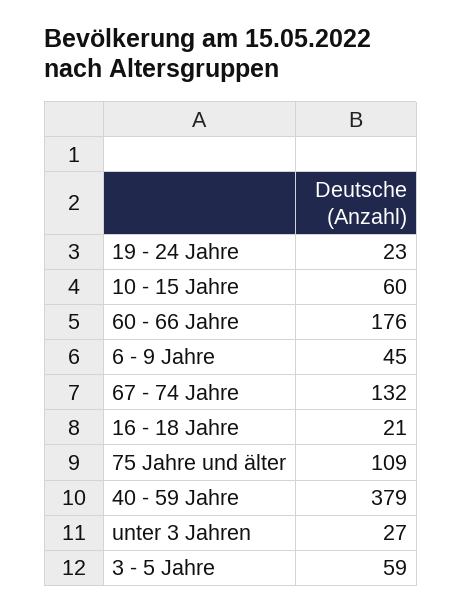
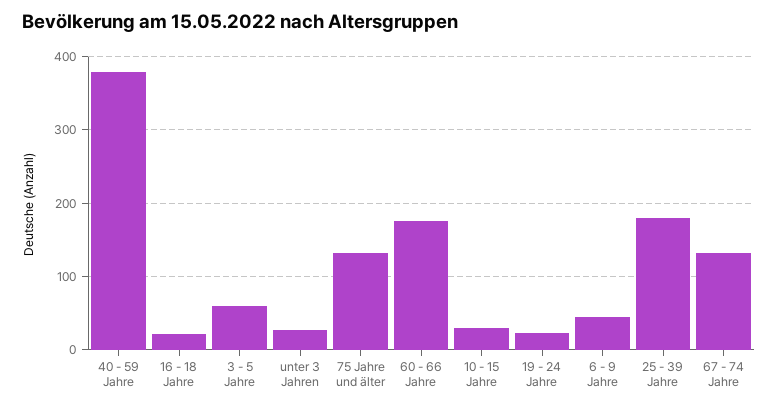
10 - 15 Jahre: 60 -> 30
75 Jahre und älter: 109 -> 130
25 - 39 Jahre: none -> 180

